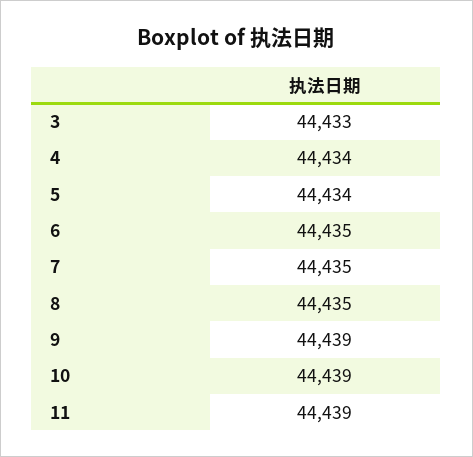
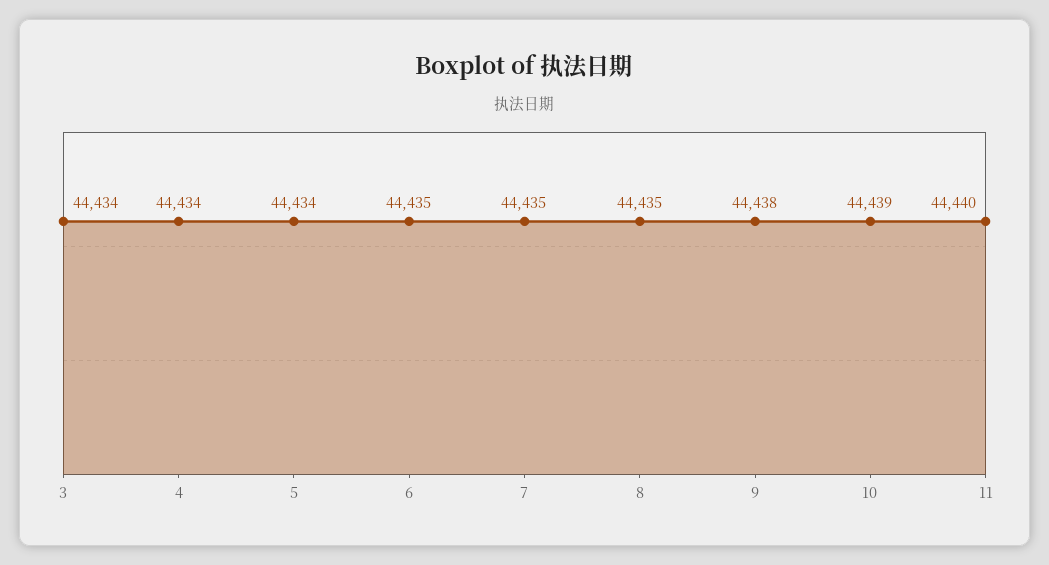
3: 44433 -> 44434
9: 44439 -> 44438
11: 44439 -> 44440

